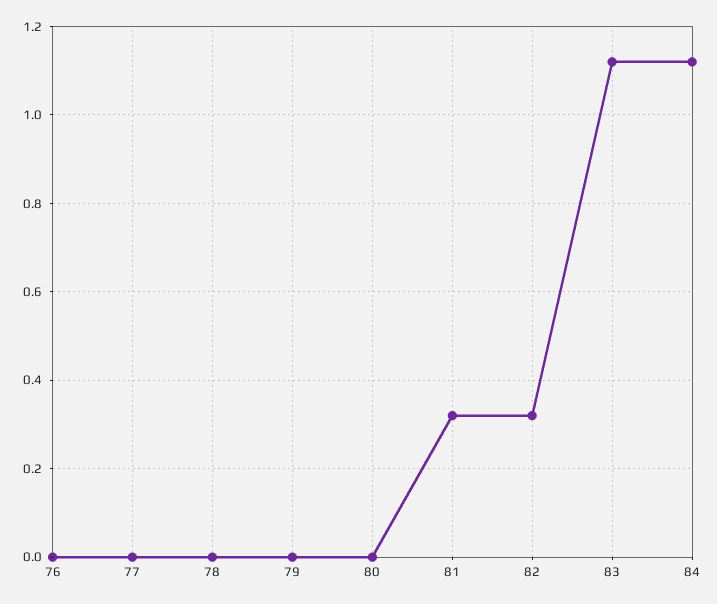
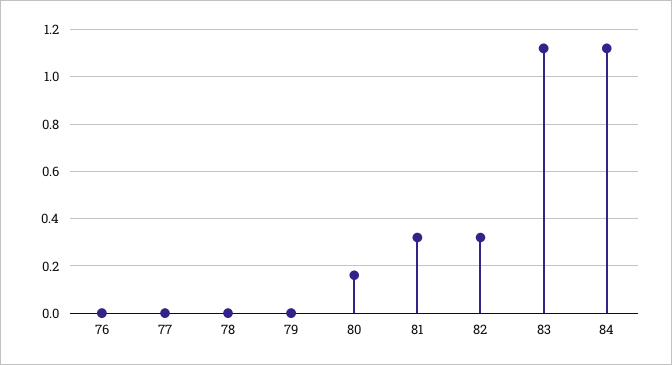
80: 0 -> 0.15

